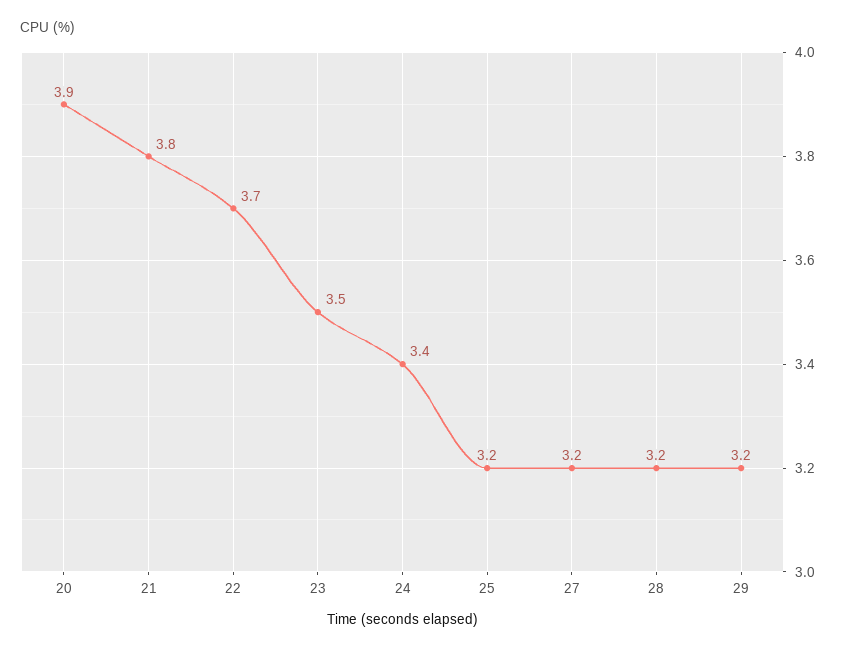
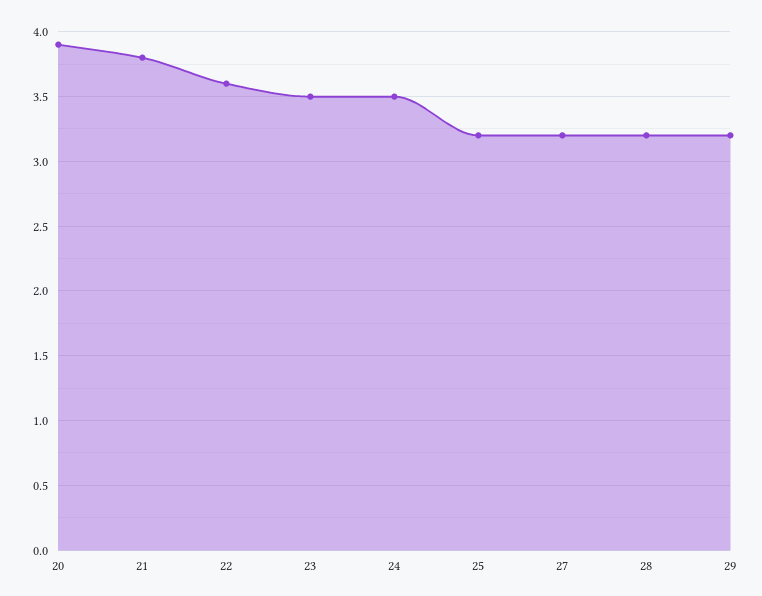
22: 3.7 -> 3.6
24: 3.4 -> 3.5

